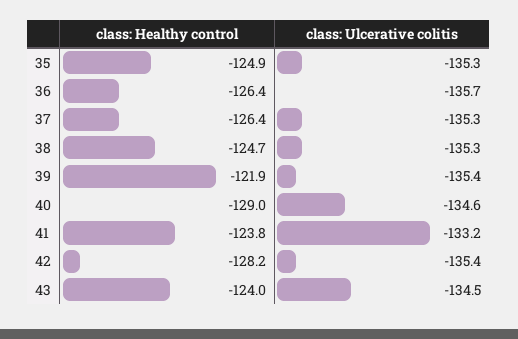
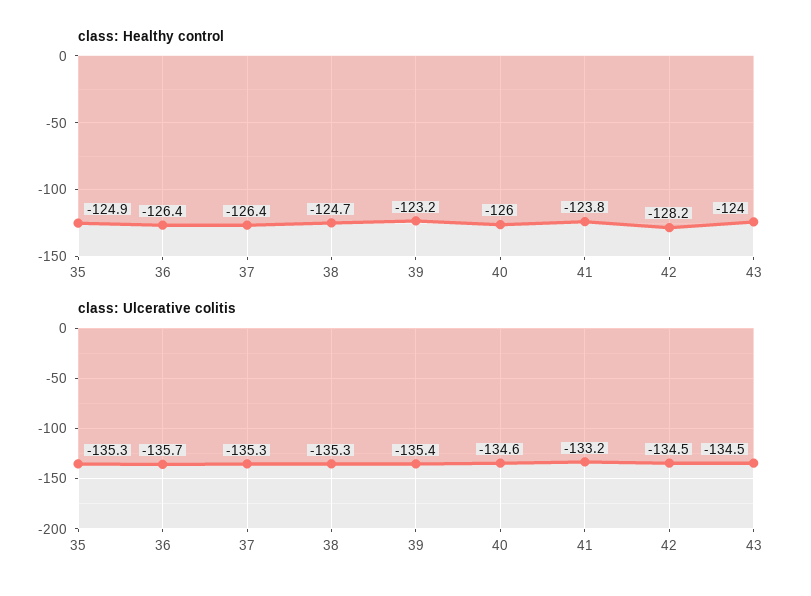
class: Healthy control, 39: -121.9 -> -123.2
class: Healthy control, 40: -129 -> -126
class: Ulcerative colitis, 42: -135.4 -> -134.5

